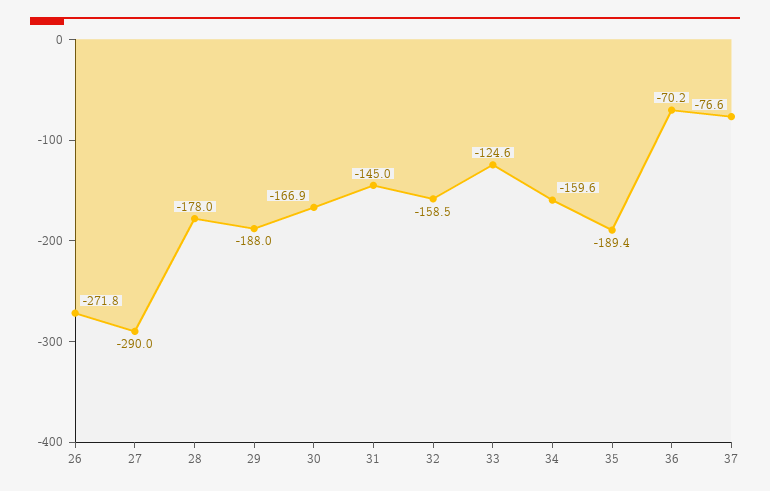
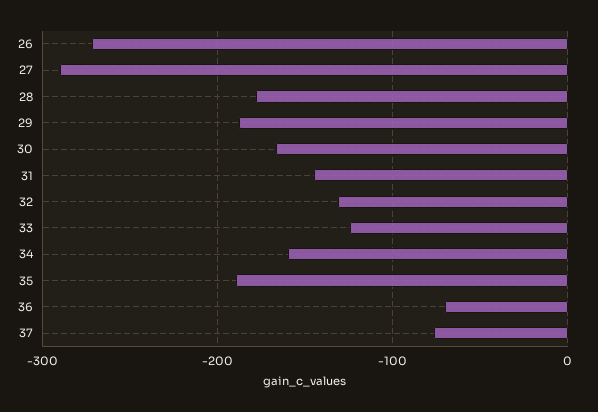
32: -158.5 -> -130

